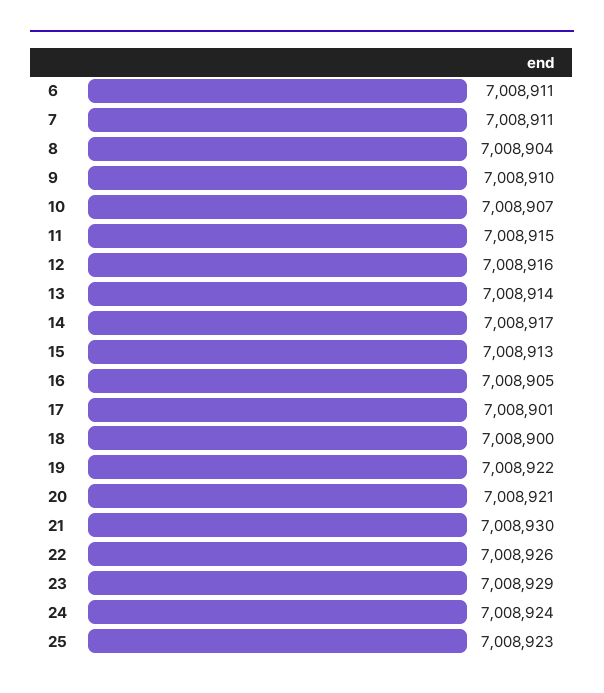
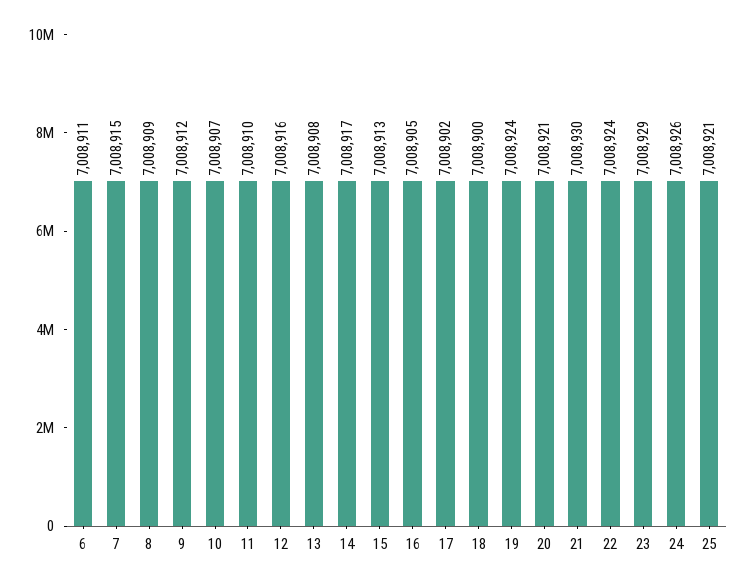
7: 7008911 -> 7008915
8: 7008904 -> 7008909
9: 7008910 -> 7008912
11: 7008915 -> 7008910
13: 7008914 -> 7008908
17: 7008901 -> 7008902
19: 7008922 -> 7008924
22: 7008926 -> 7008924
24: 7008924 -> 7008926
25: 7008923 -> 7008921

